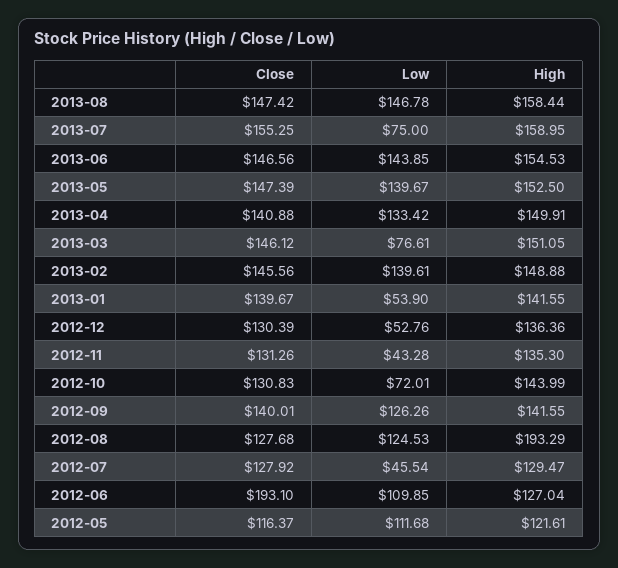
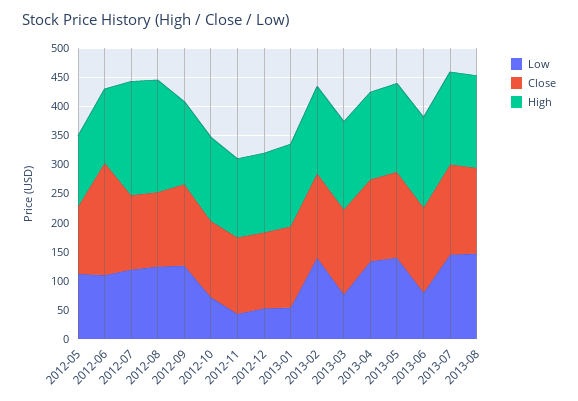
Low, 2013-07: 75 -> 150
Low, 2013-06: 143.85 -> 75
Low, 2012-07: 45.54 -> 125
High, 2012-07: 129.47 -> 200

